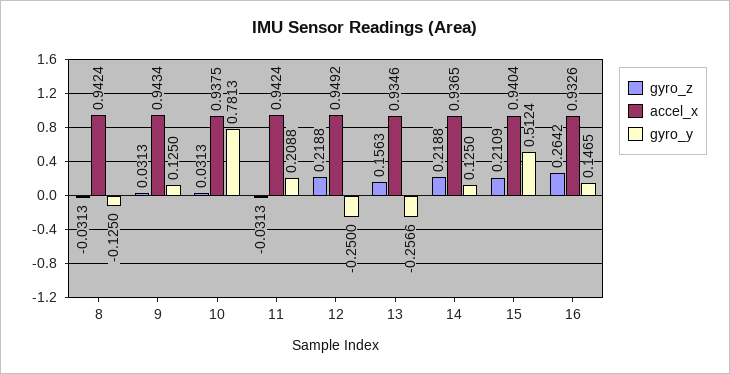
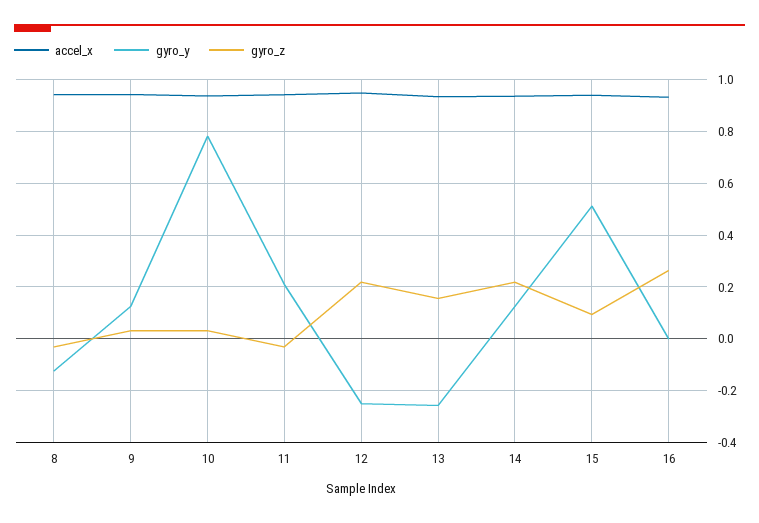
gyro_z, 15: 0.2109 -> 0.1
gyro_y, 16: 0.1465 -> 0

